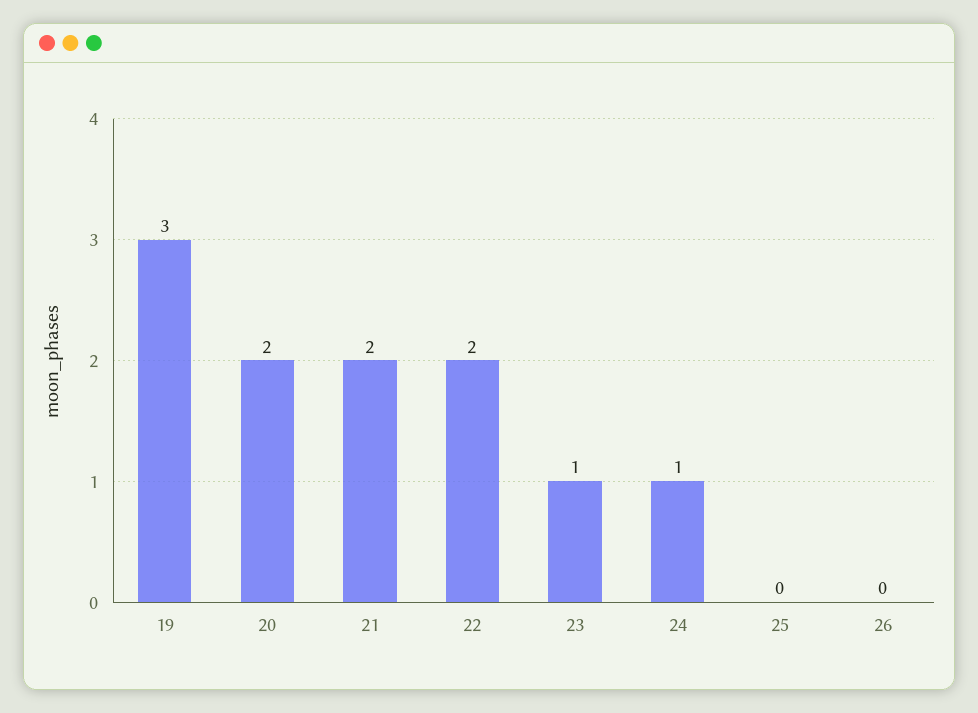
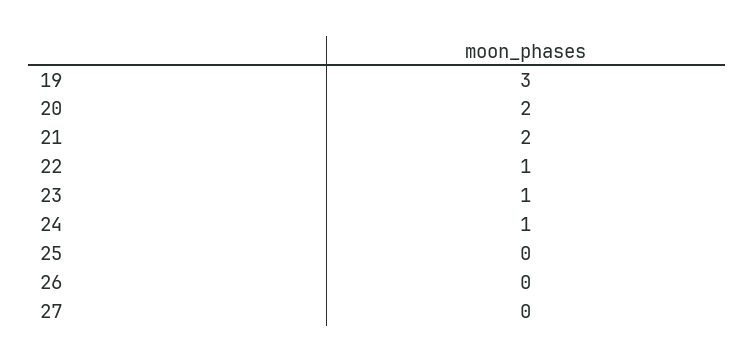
22: 2 -> 1
27: none -> 0

